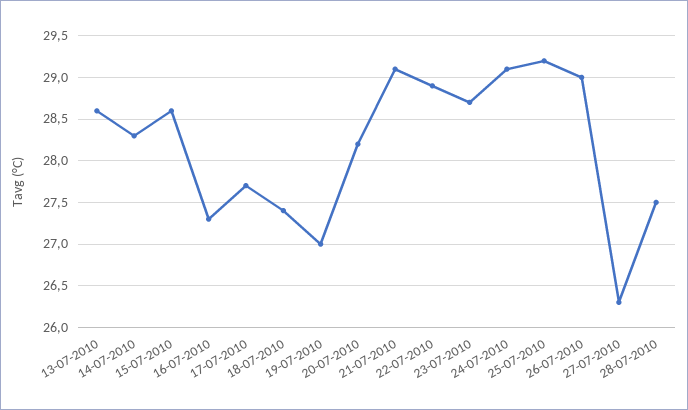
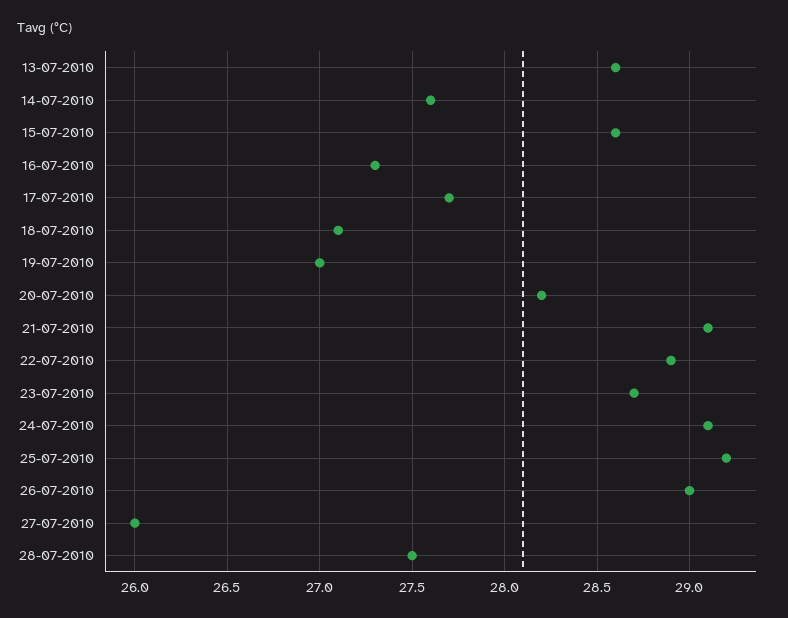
14-07-2010: 28.3 -> 27.6
18-07-2010: 27.4 -> 27.1
27-07-2010: 26.3 -> 26

